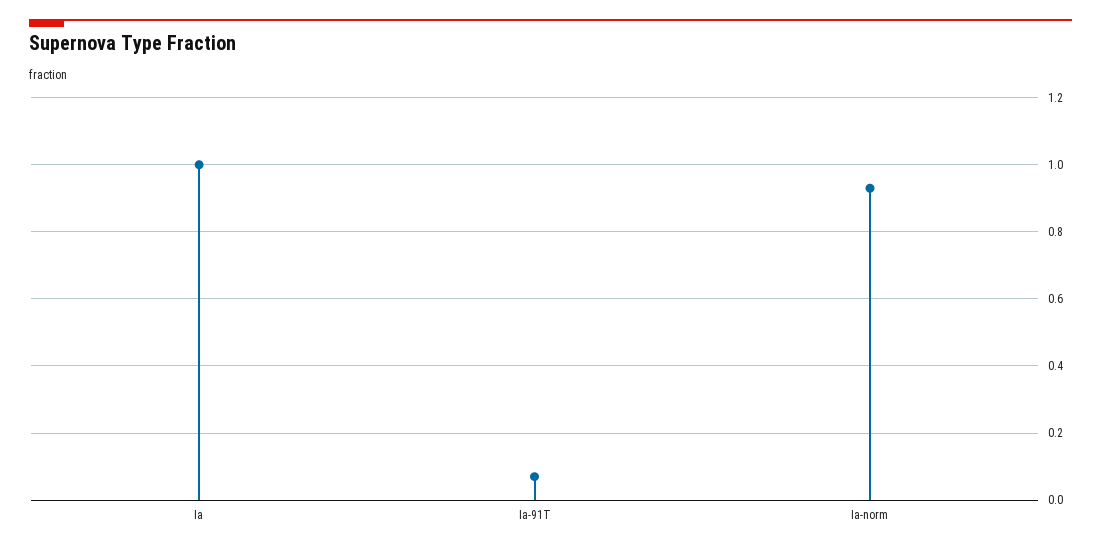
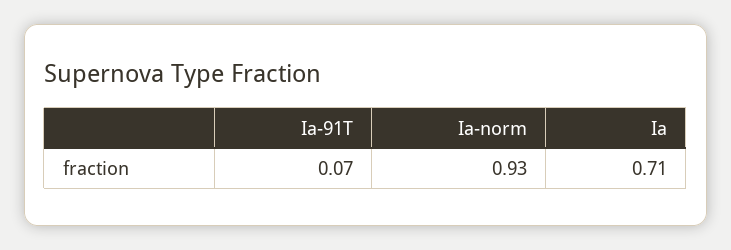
Ia: 1 -> 0.71

